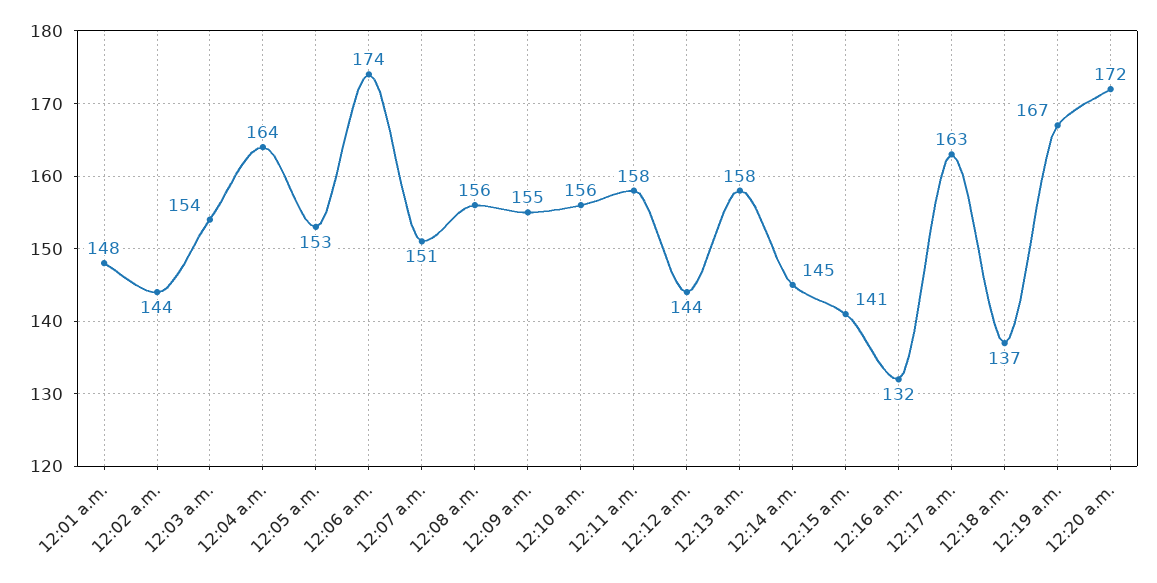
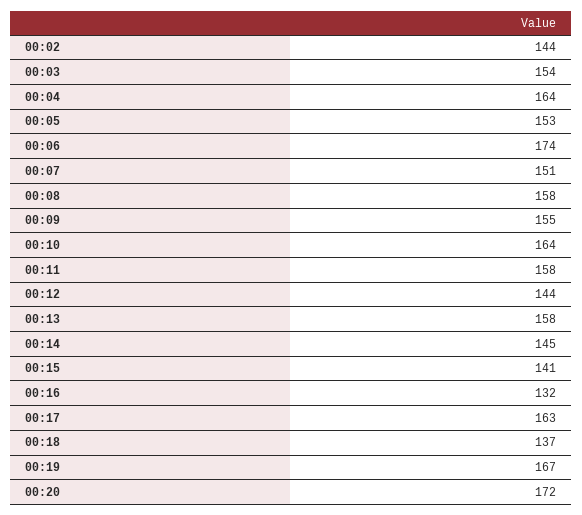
12:01 a.m.: 148 -> none
12:08 a.m.: 156 -> 158
12:10 a.m.: 156 -> 164

